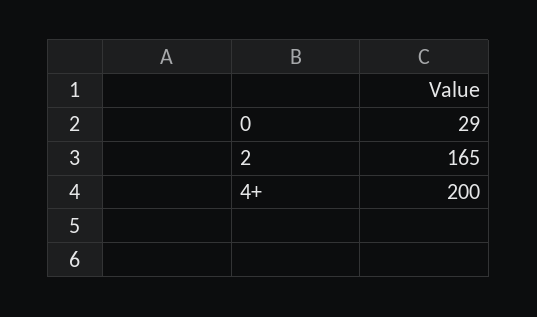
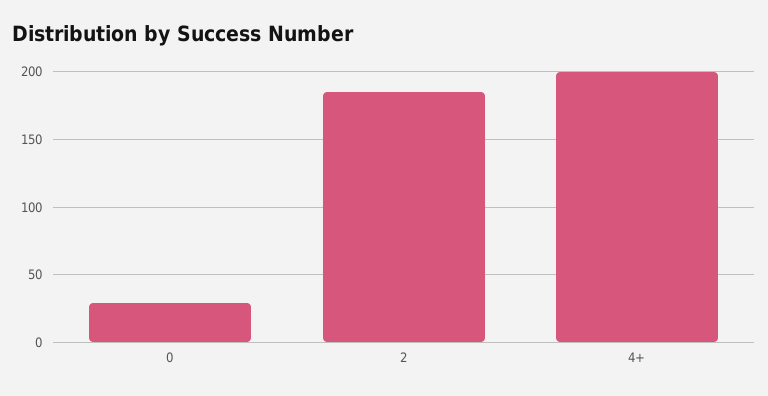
2: 165 -> 185

